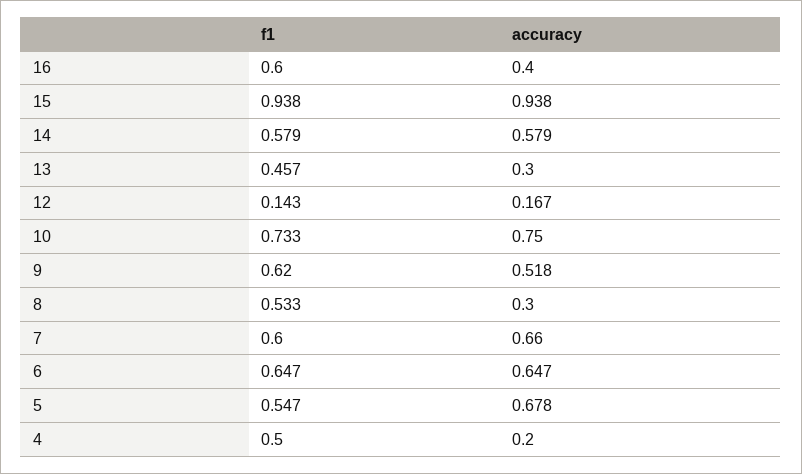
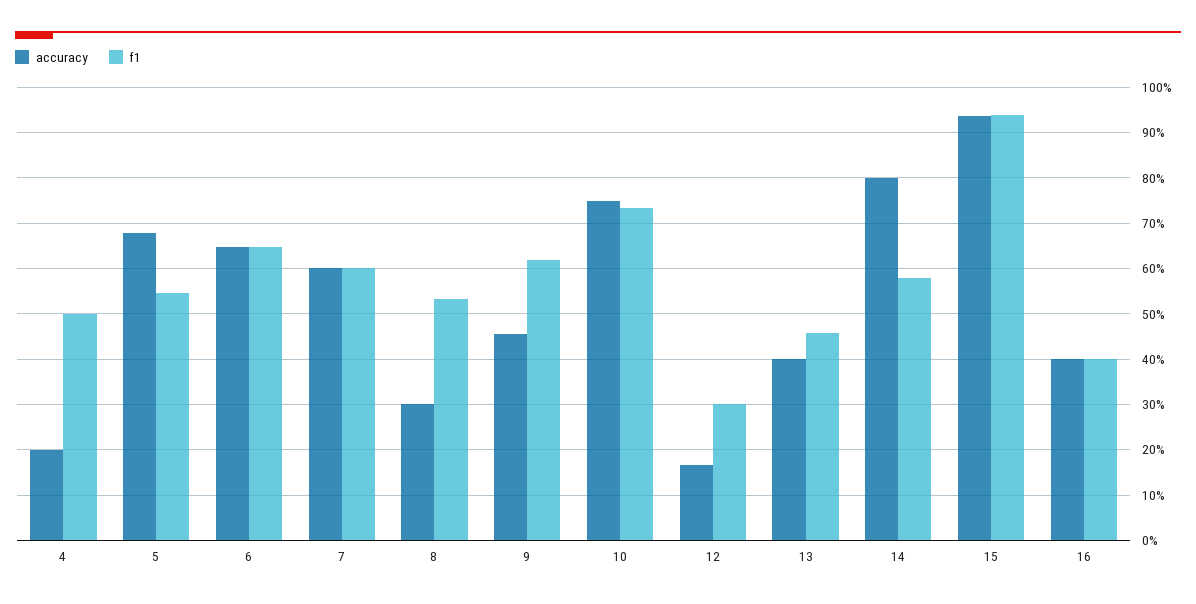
f1, 16: 0.6 -> 0.4
accuracy, 14: 0.579 -> 0.8
accuracy, 13: 0.3 -> 0.4
f1, 12: 0.143 -> 0.3
accuracy, 9: 0.518 -> 0.46
accuracy, 7: 0.66 -> 0.6

